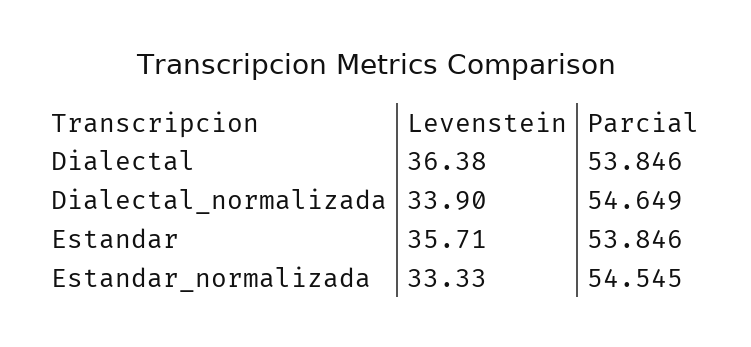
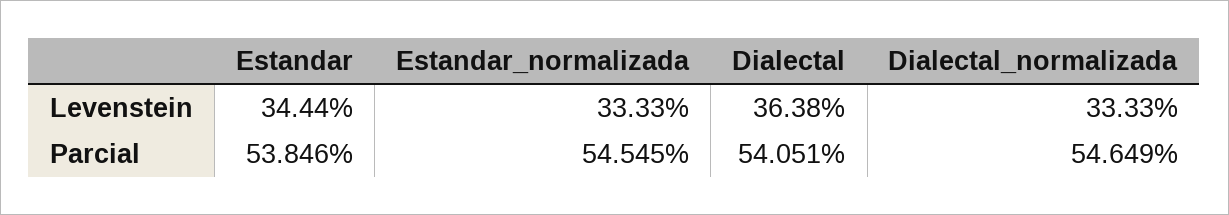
Parcial, Dialectal: 53.846 -> 54.051
Levenstein, Dialectal_normalizada: 33.9 -> 33.33
Levenstein, Estandar: 35.71 -> 34.44

